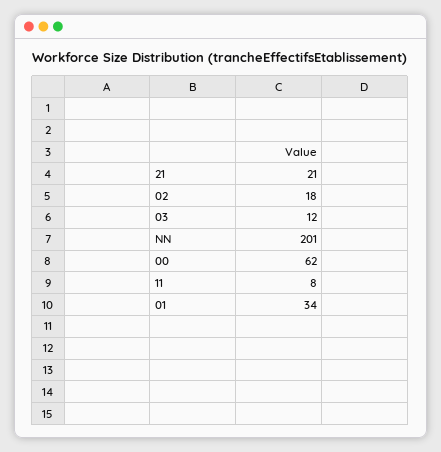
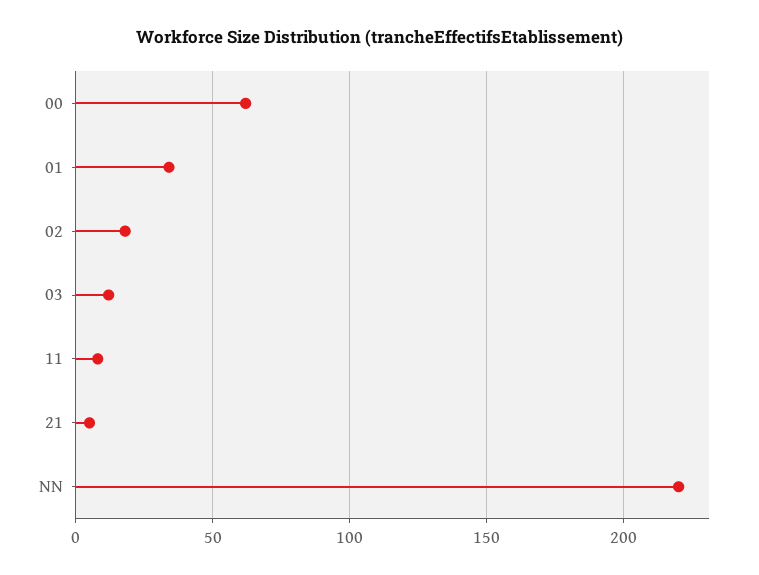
21: 21 -> 5
NN: 201 -> 220

